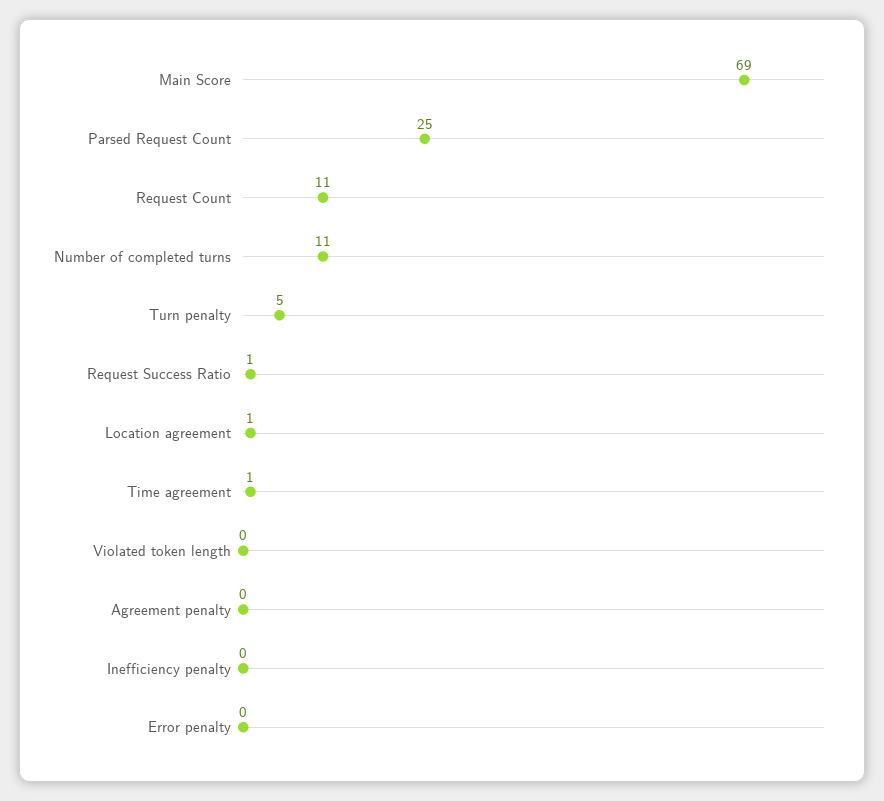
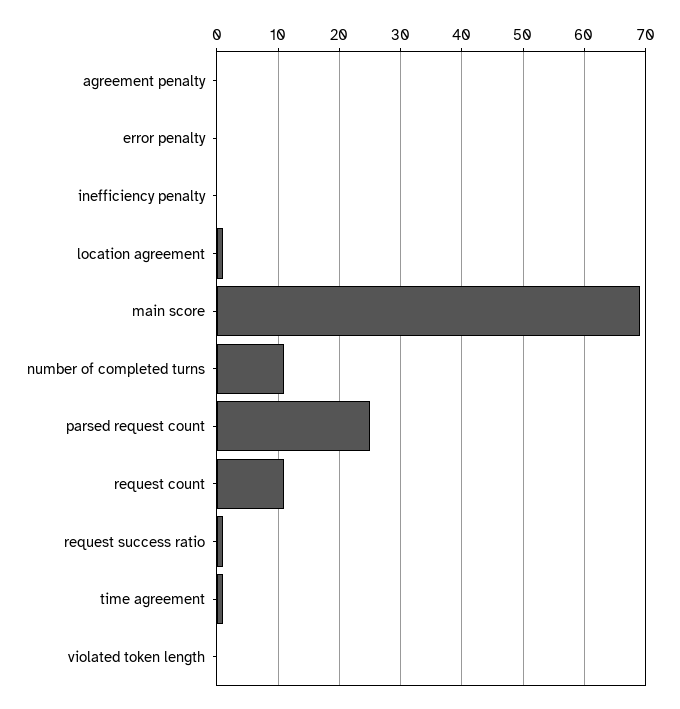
Turn penalty: 5 -> none

